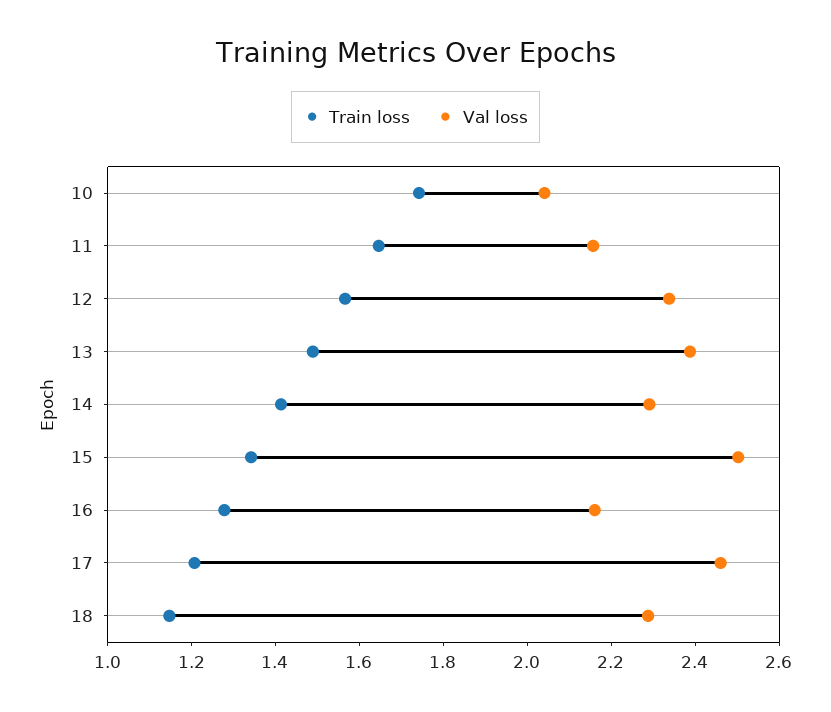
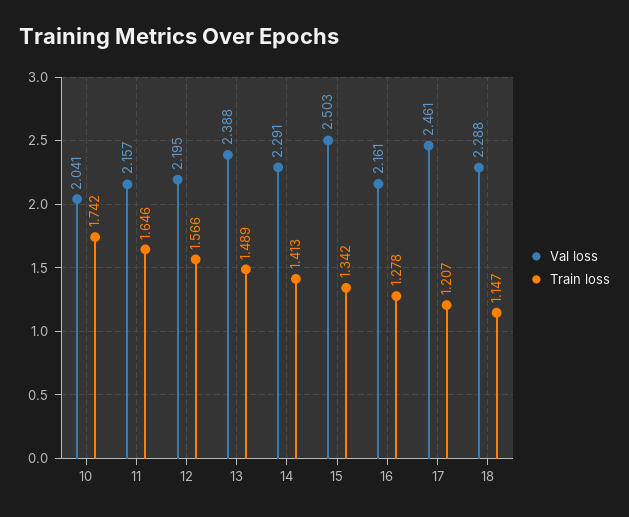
Val loss, 12: 2.35 -> 2.195

